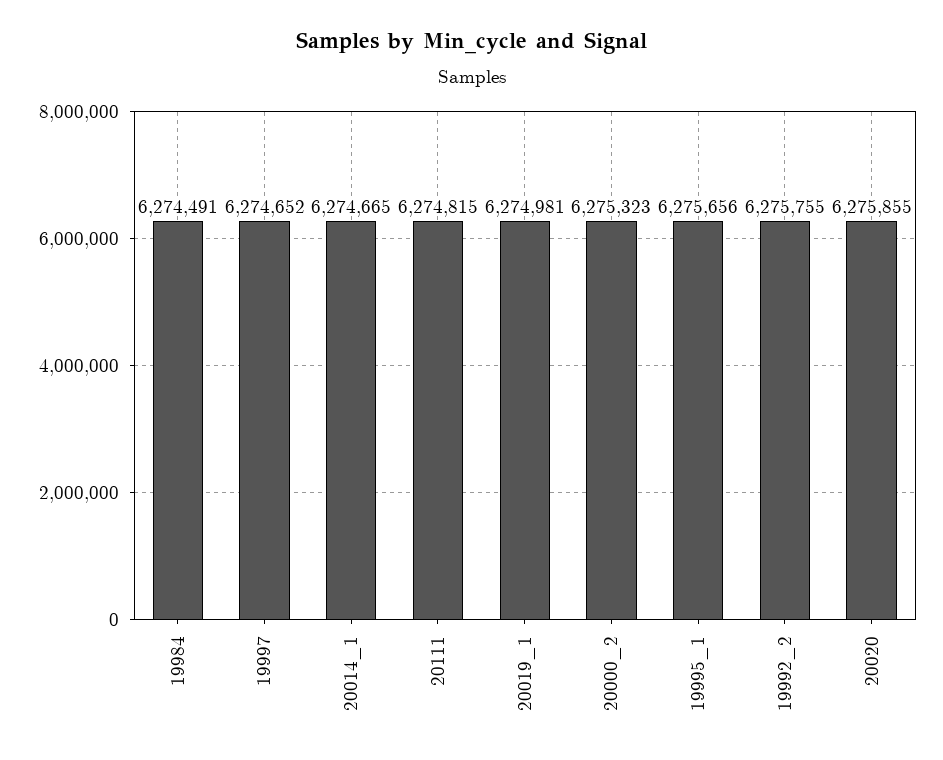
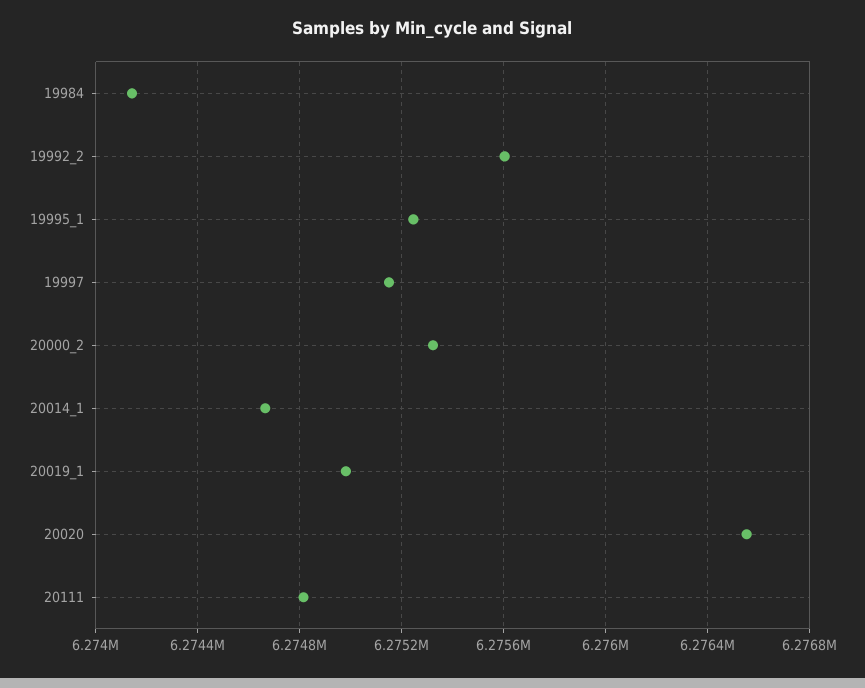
19984: 6274491 -> 6274150
19997: 6274652 -> 6275150
19995_1: 6275656 -> 6275250
19992_2: 6275755 -> 6275600
20020: 6275855 -> 6276550

